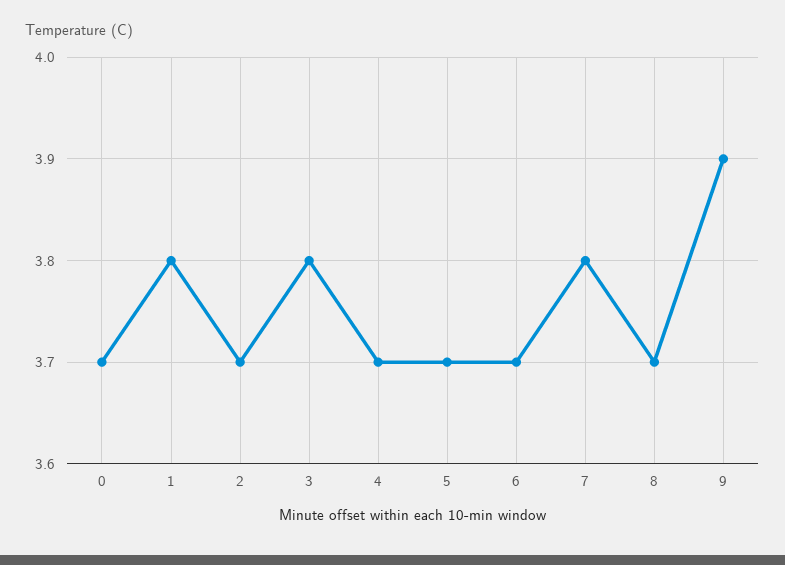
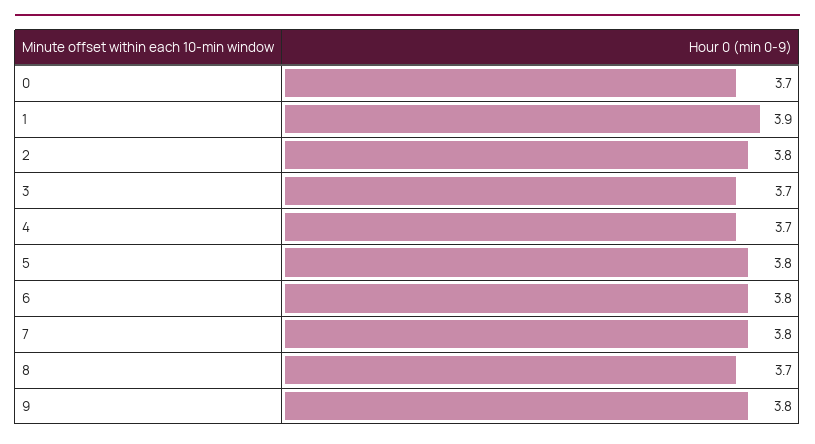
1: 3.8 -> 3.9
2: 3.7 -> 3.8
3: 3.8 -> 3.7
5: 3.7 -> 3.8
6: 3.7 -> 3.8
9: 3.9 -> 3.8

